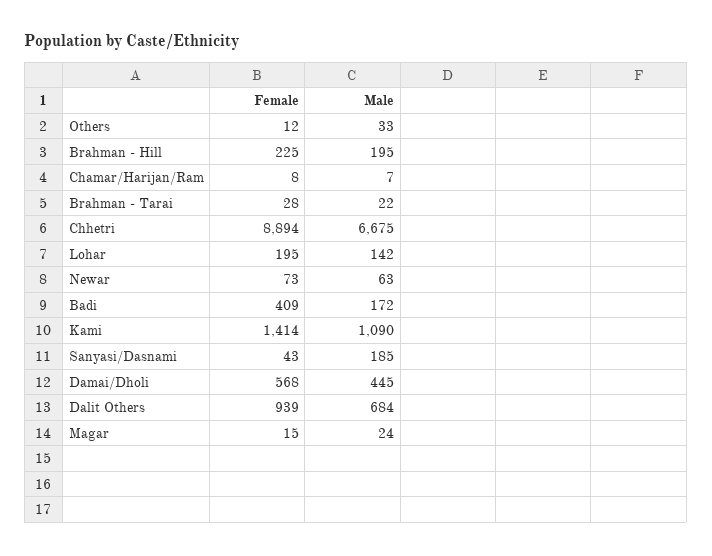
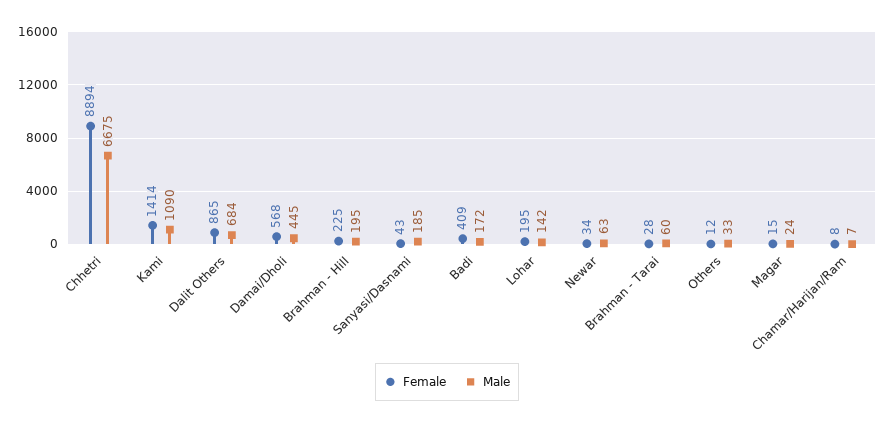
Male, Brahman - Tarai: 22 -> 60
Female, Newar: 73 -> 34
Female, Dalit Others: 939 -> 865

